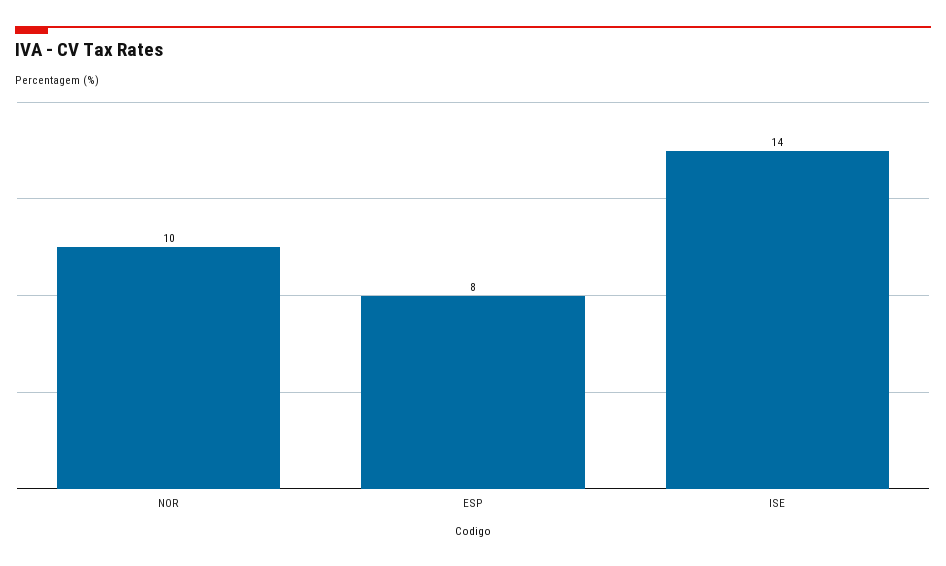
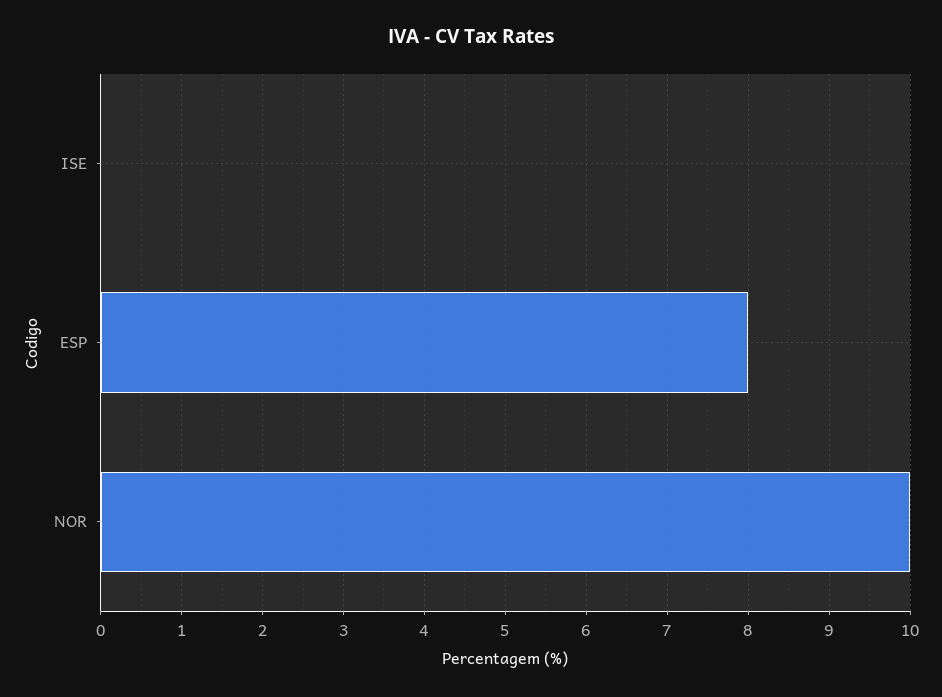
ISE: 14 -> 0

